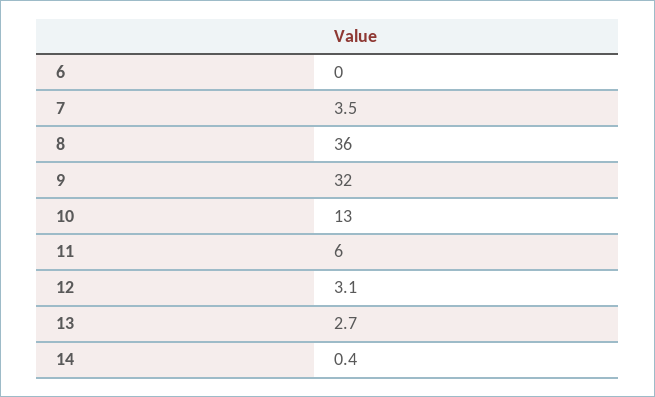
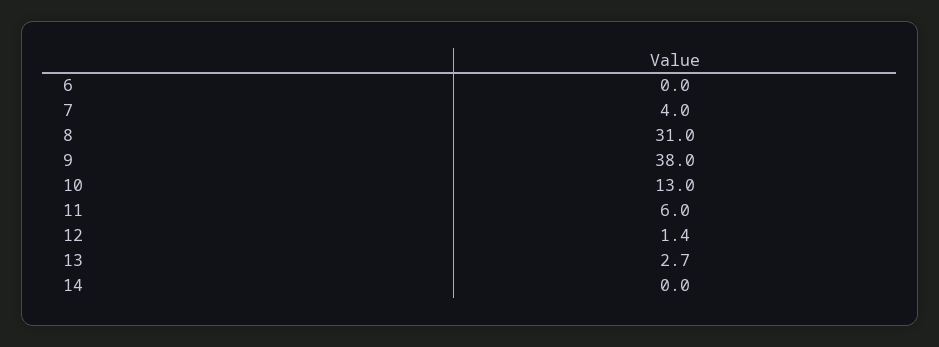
7: 3.5 -> 4
8: 36 -> 31
9: 32 -> 38
12: 3.1 -> 1.4
14: 0.4 -> 0

